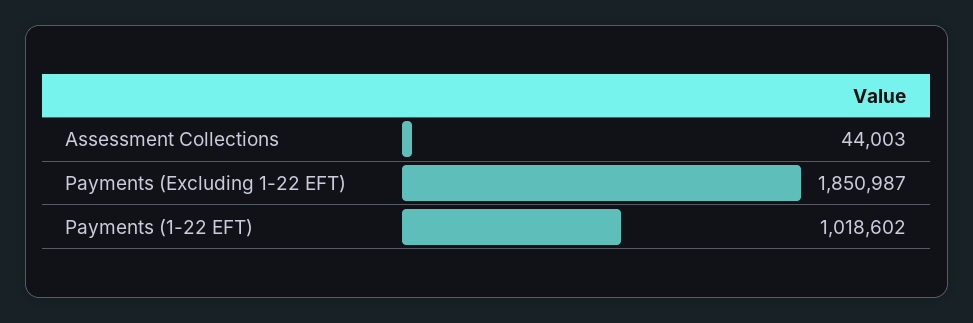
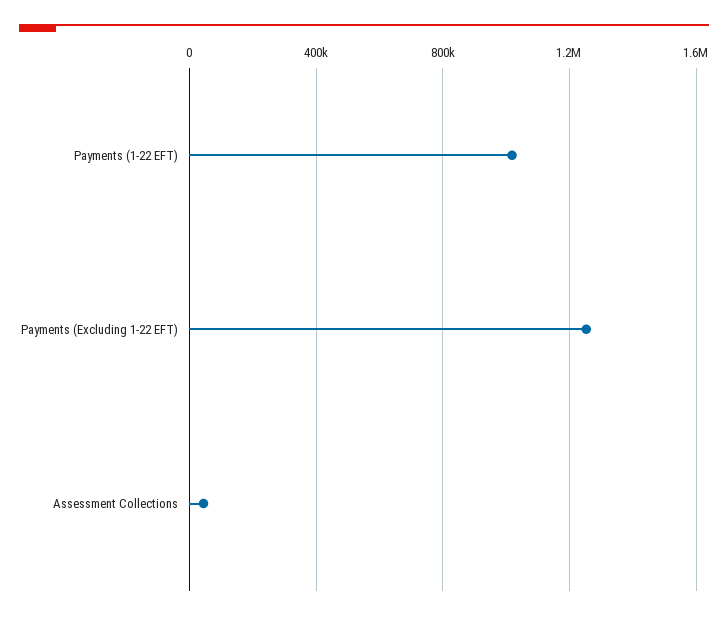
Payments (Excluding 1-22 EFT): 1850987 -> 1250000

